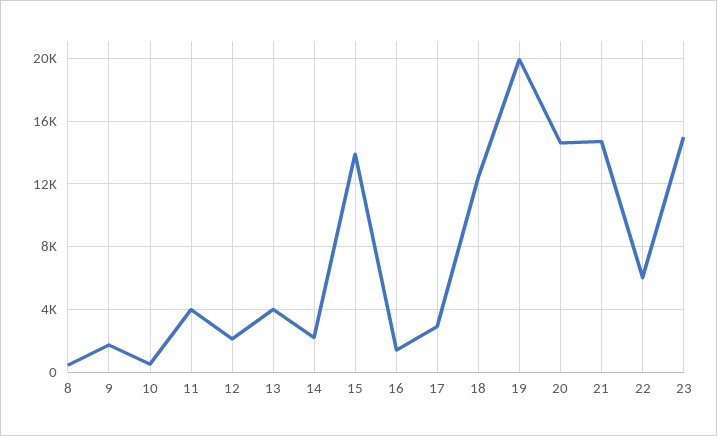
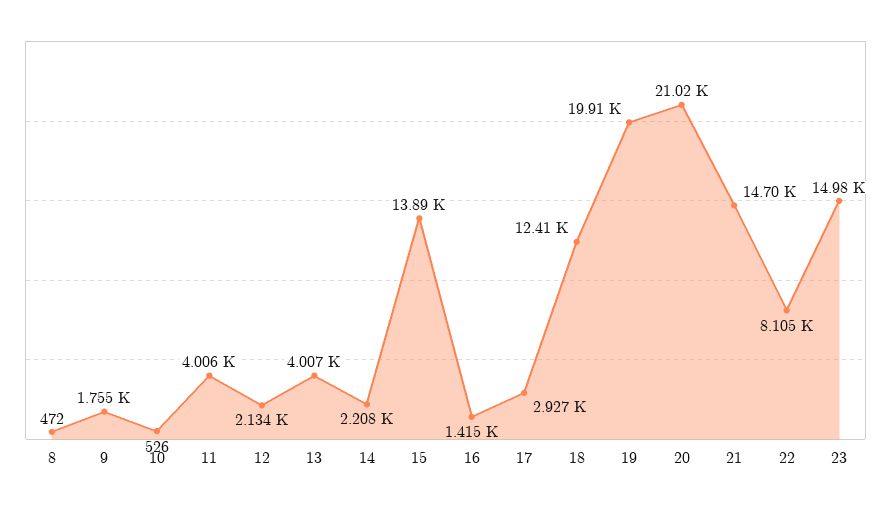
20: 14500 -> 21020
22: 6000 -> 8105

